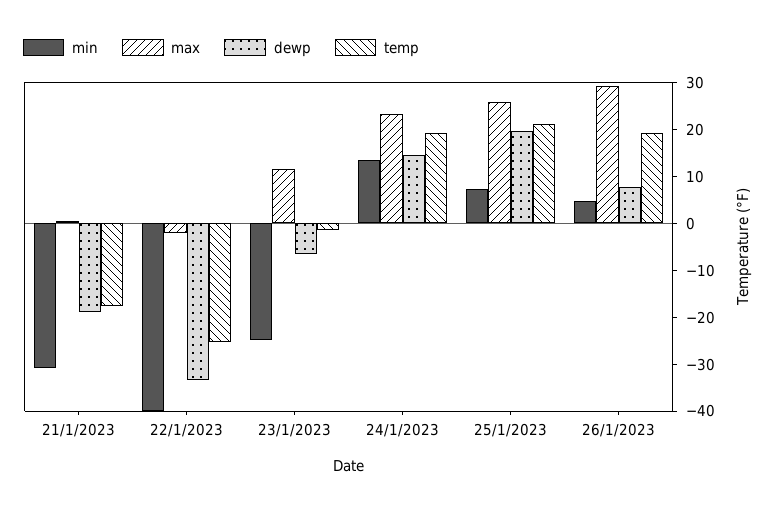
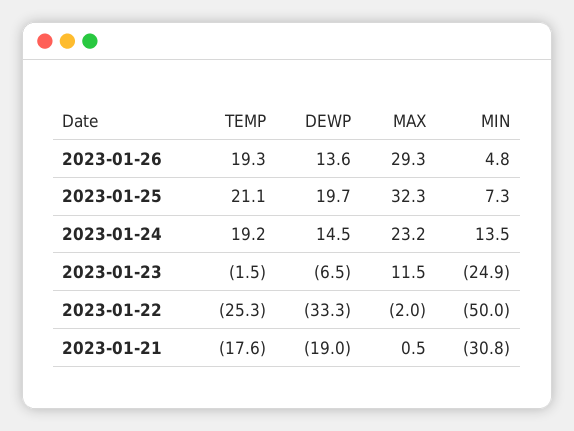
min, 22/1/2023: -40 -> -50
max, 25/1/2023: 26 -> 32.3
dewp, 26/1/2023: 8 -> 13.6

